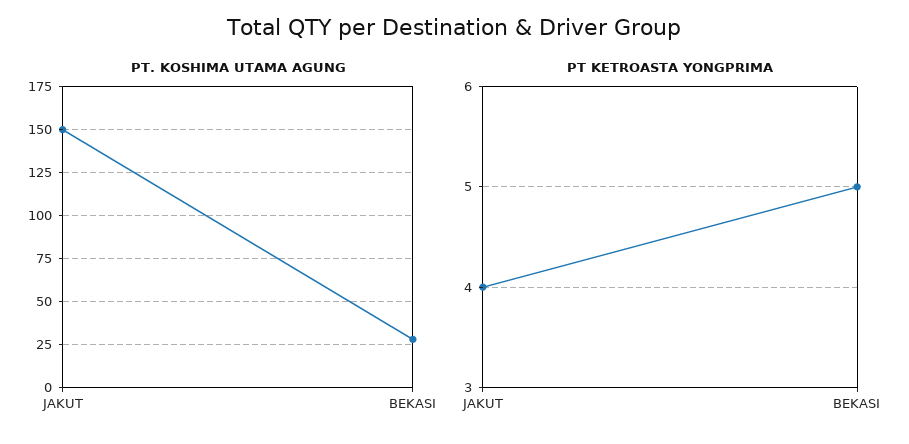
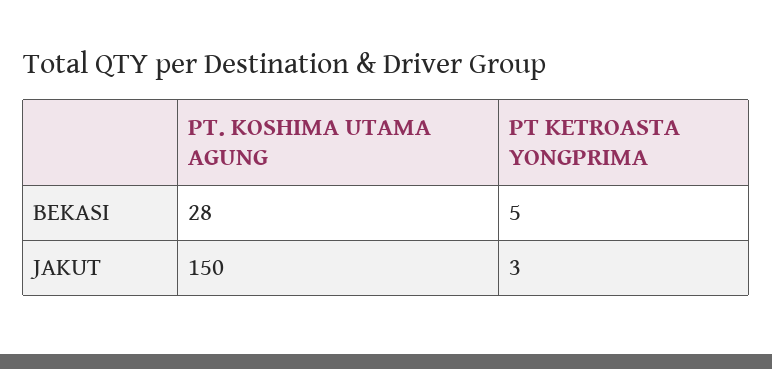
PT KETROASTA YONGPRIMA, JAKUT: 4 -> 3

